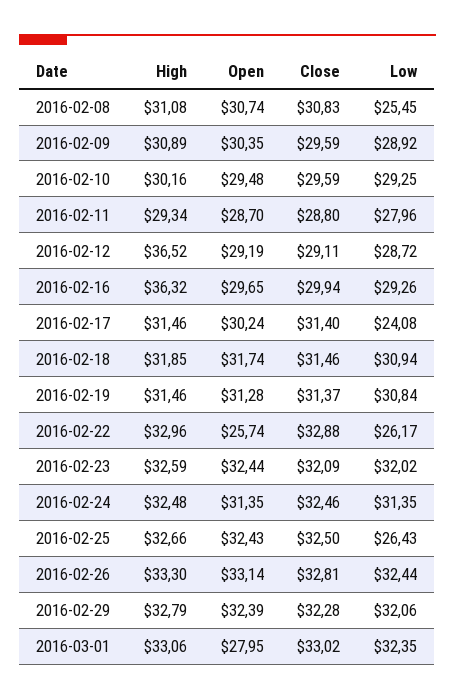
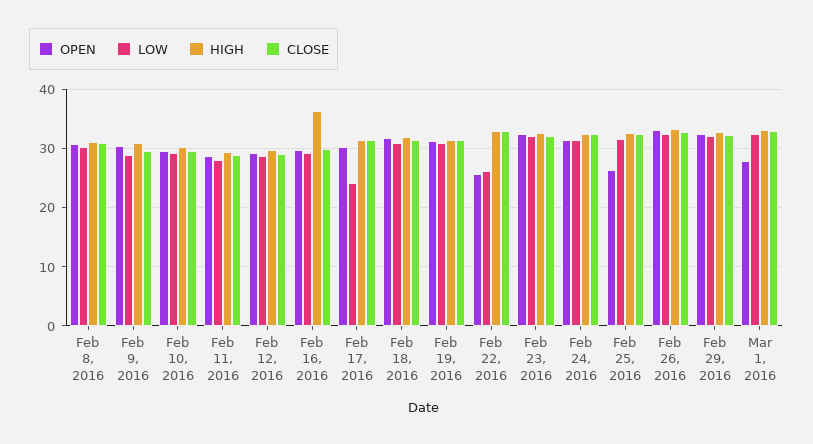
Low, 2016-02-08: 25.45 -> 30
High, 2016-02-12: 36.52 -> 30
Open, 2016-02-25: 32.43 -> 26
Low, 2016-02-25: 26.43 -> 32

